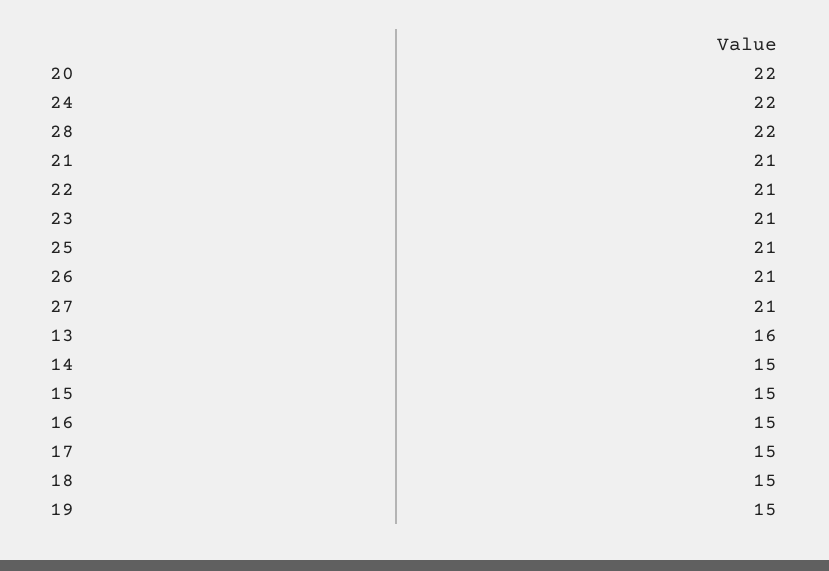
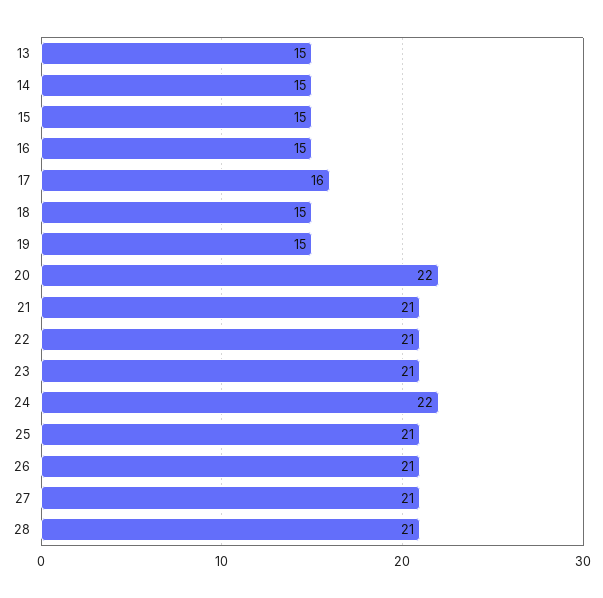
28: 22 -> 21
13: 16 -> 15
17: 15 -> 16

